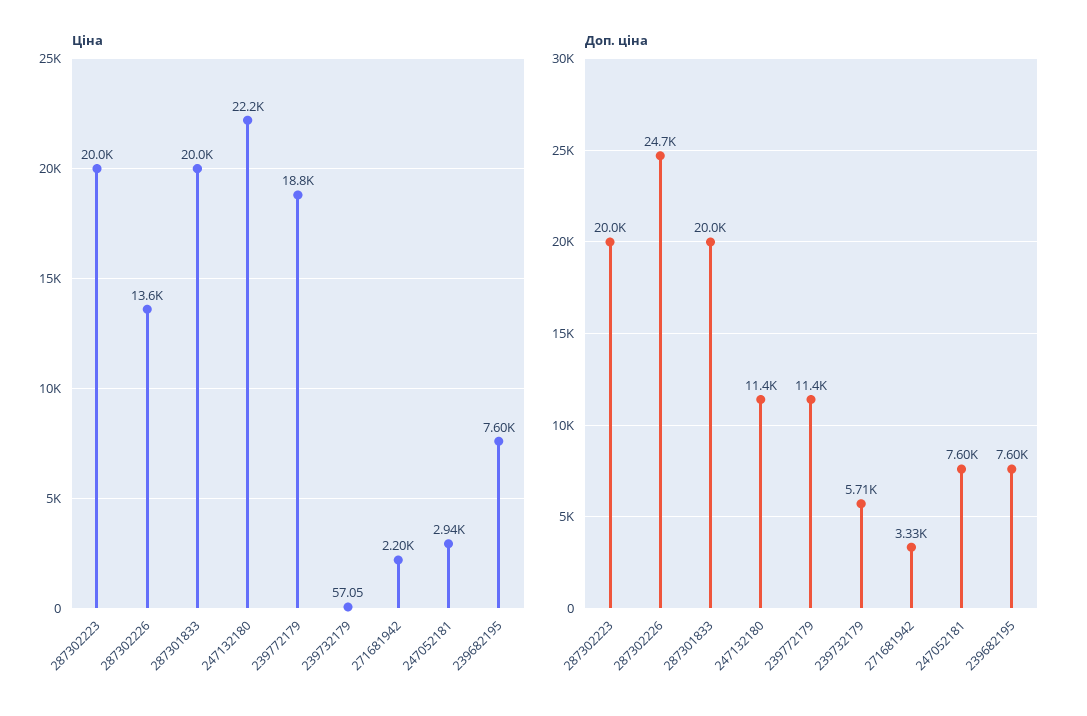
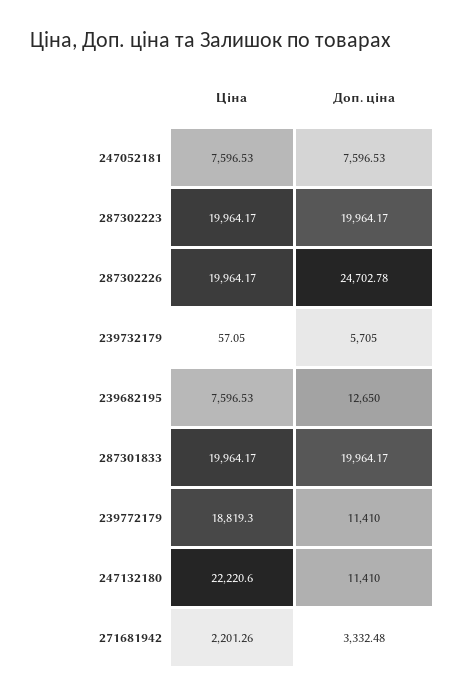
Ціна, 287302226: 13600 -> 19964.17
Ціна, 247052181: 2940 -> 7596.53
Доп. ціна, 239682195: 7600 -> 12650

